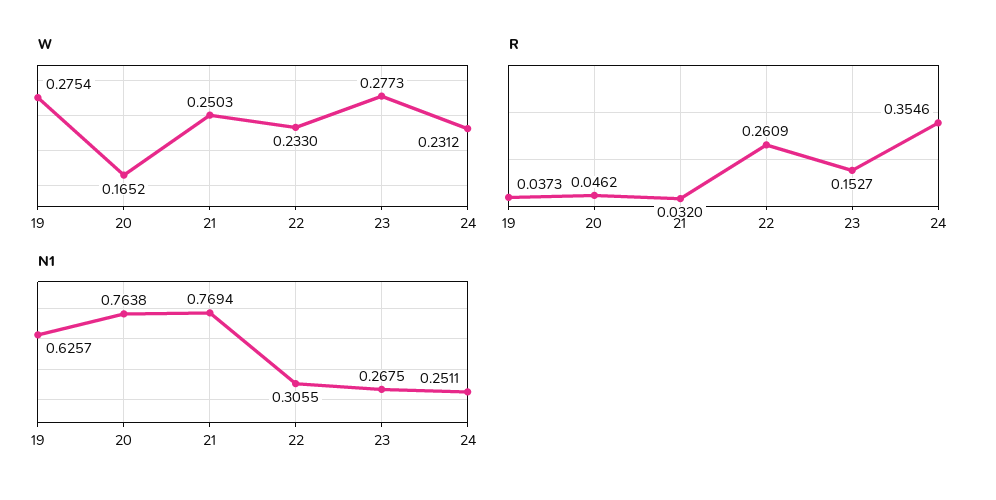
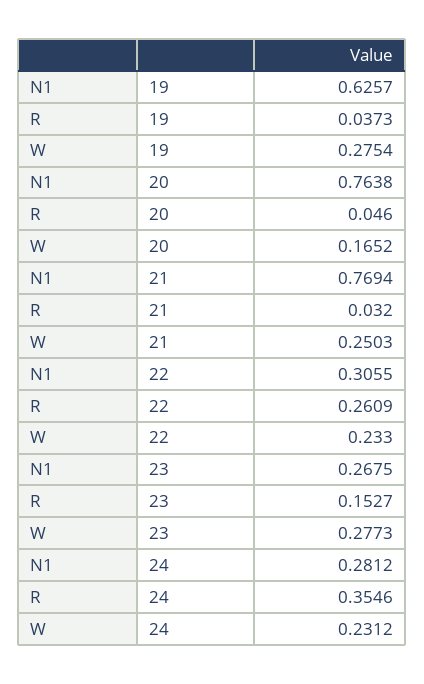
R, 20: 0.0462 -> 0.046
N1, 24: 0.2511 -> 0.2812

